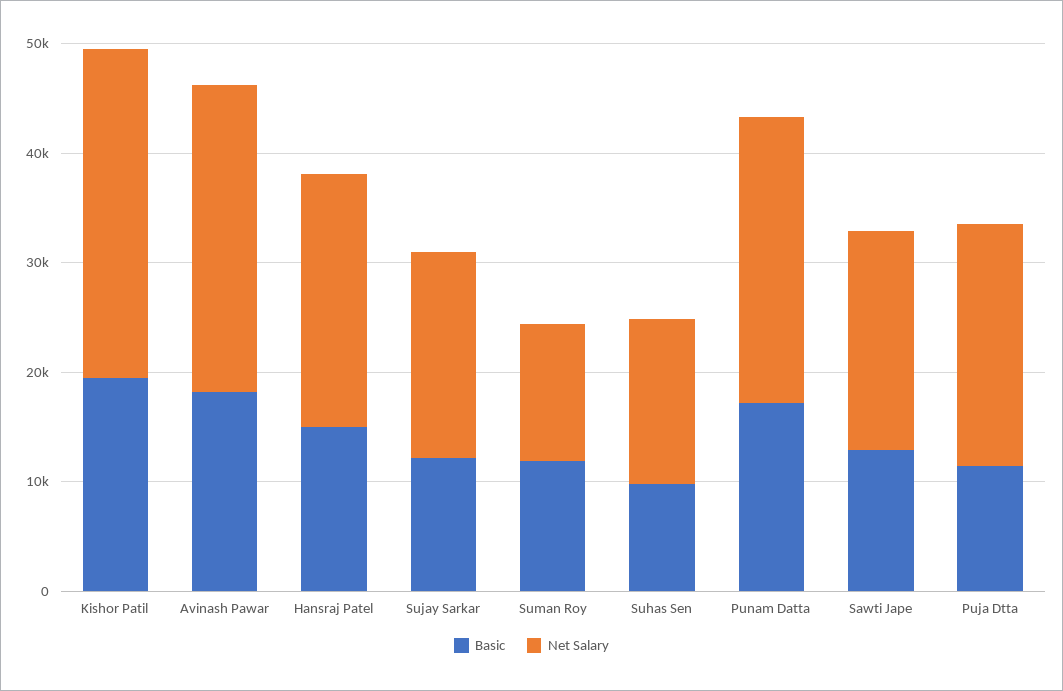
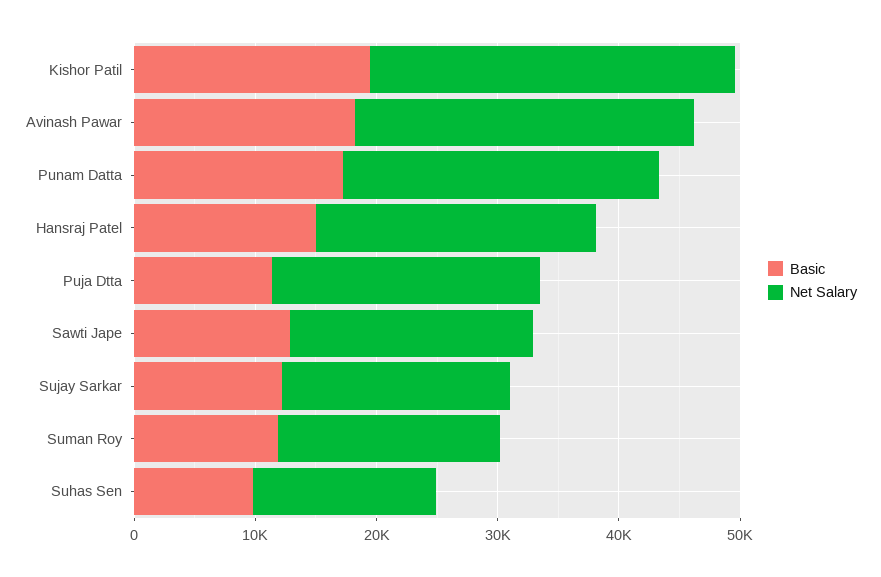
Net Salary, Suman Roy: 12000 -> 18000

